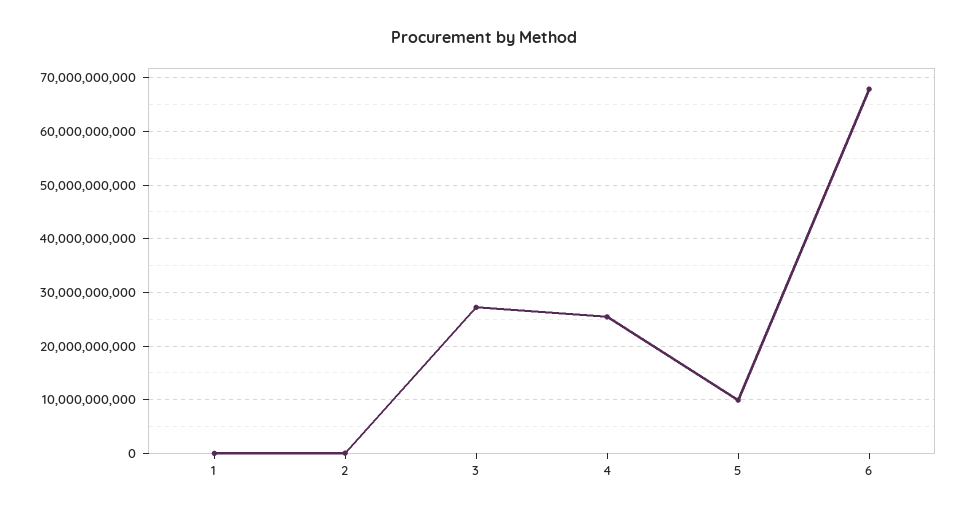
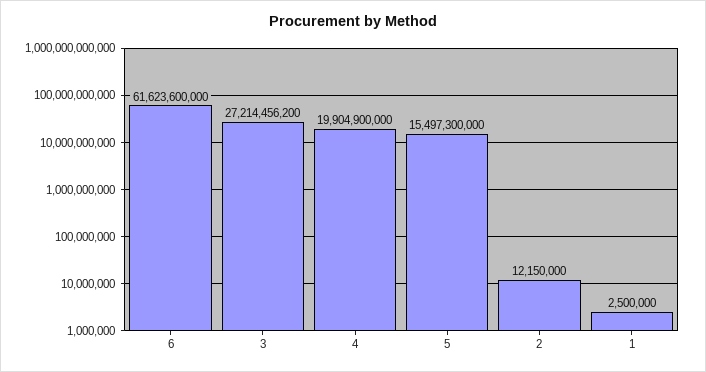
4: 26000000000 -> 19904900000
5: 10000000000 -> 15497300000
6: 68000000000 -> 61623600000

